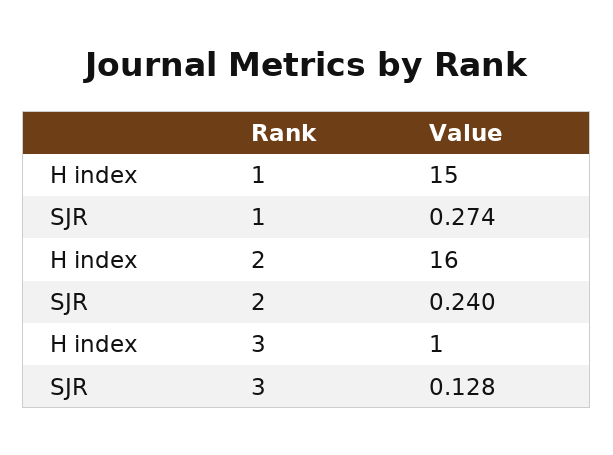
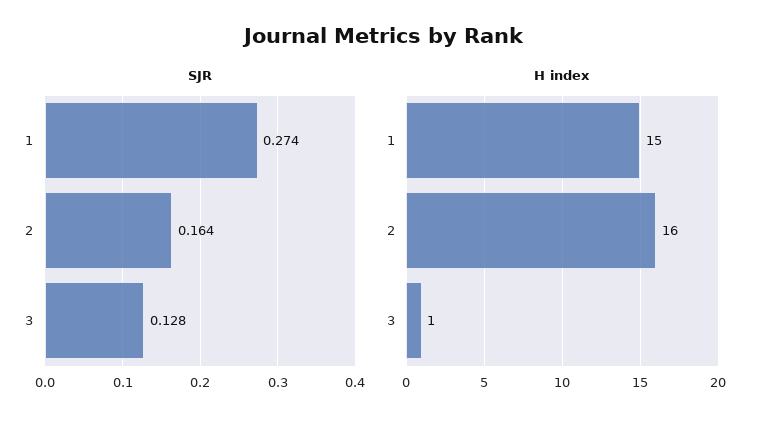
SJR, 2: 0.24 -> 0.164

